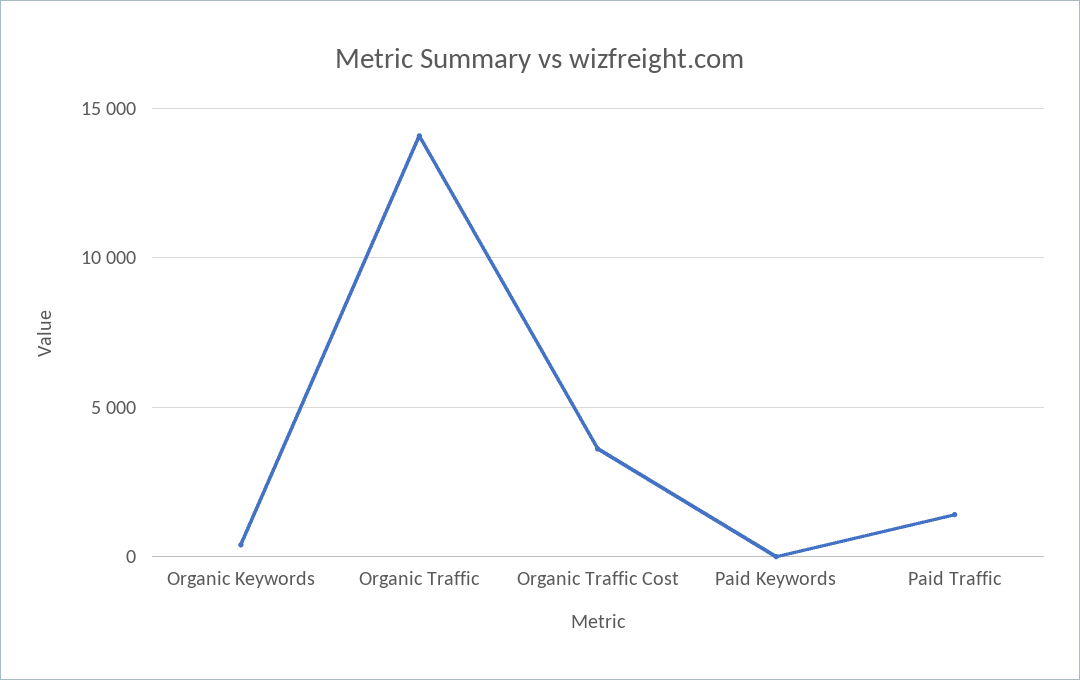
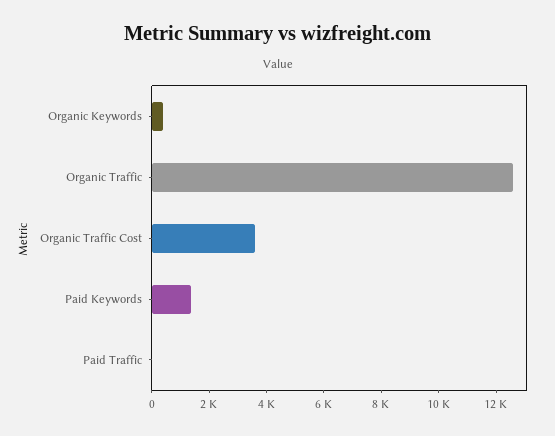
Organic Traffic: 14000 -> 12500
Paid Keywords: 0 -> 1500
Paid Traffic: 1500 -> 0

